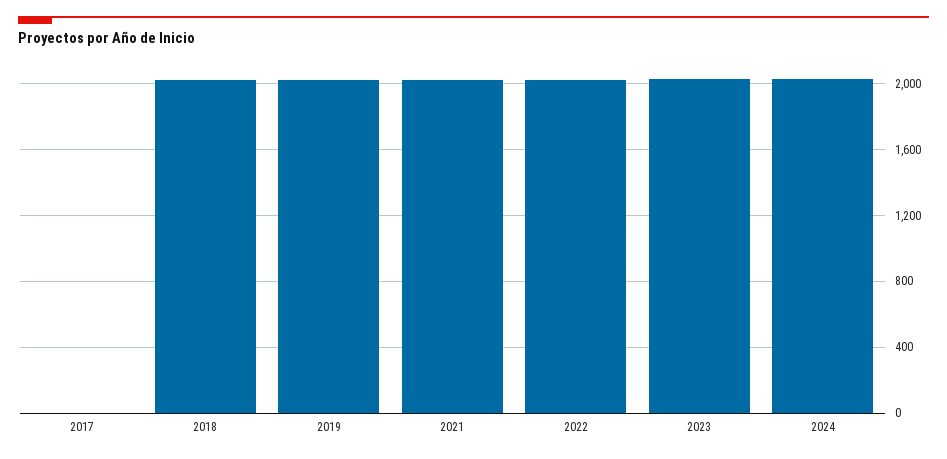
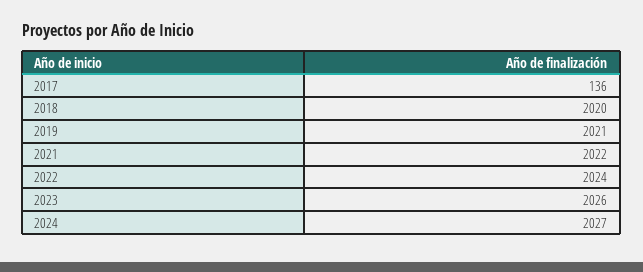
2017: 0 -> 136

